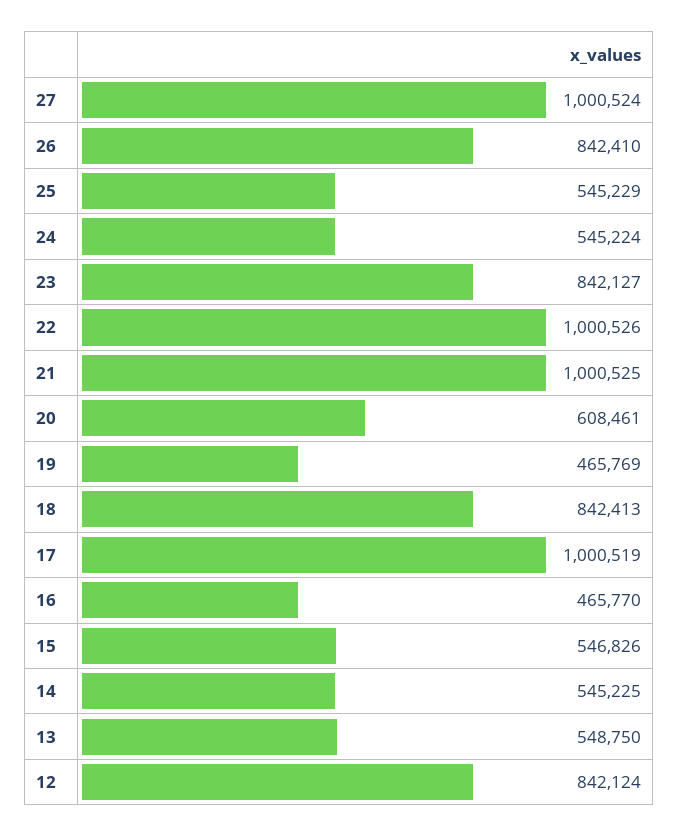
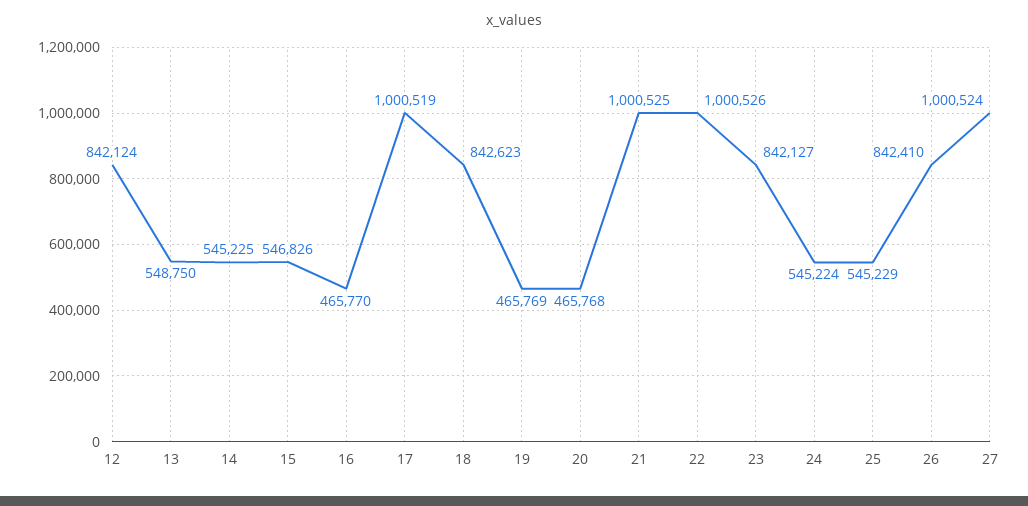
20: 608461 -> 465768
18: 842413 -> 842623

